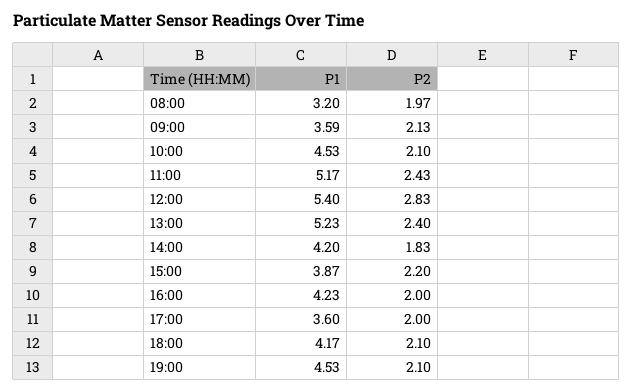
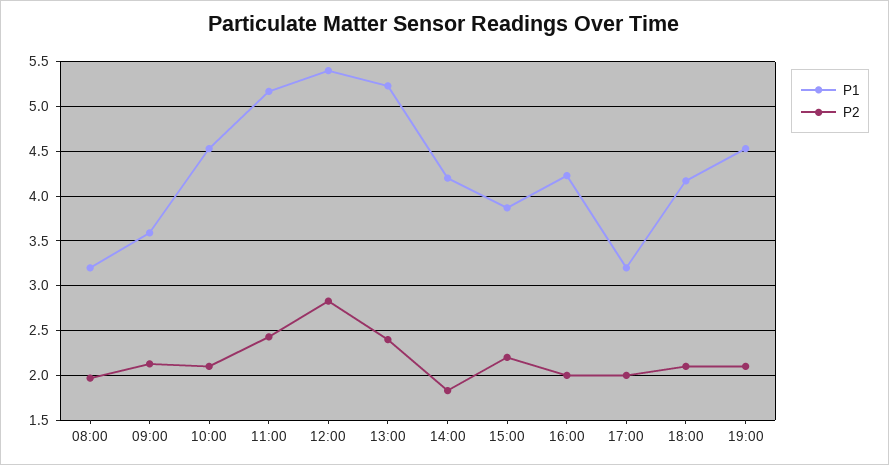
P1, 17:00: 3.6 -> 3.2

